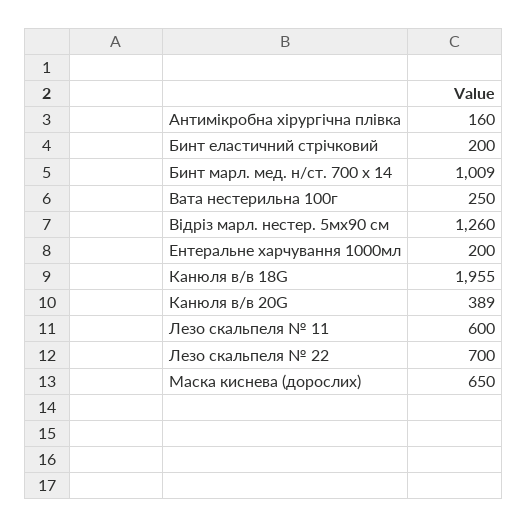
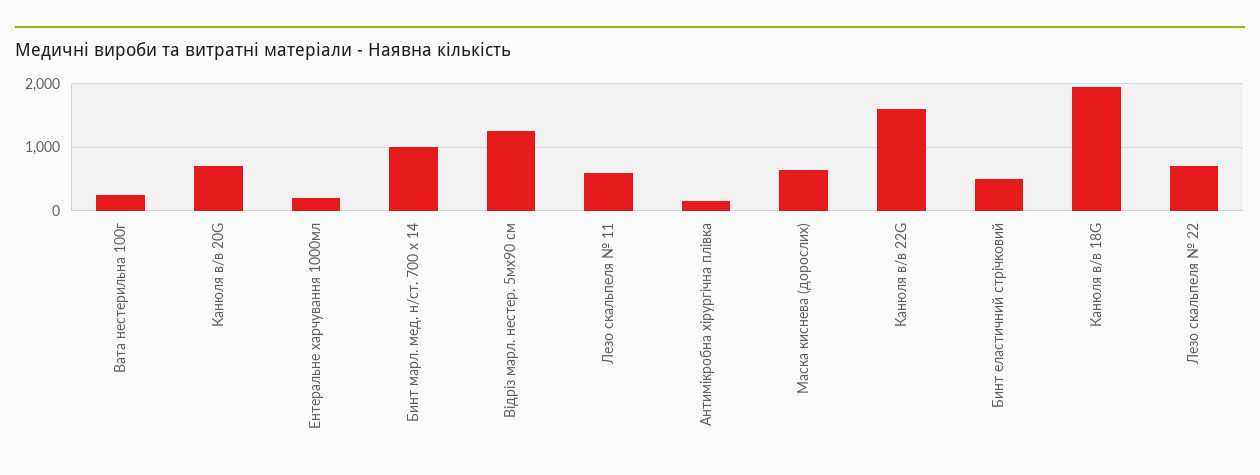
Бинт еластичний стрічковий: 200 -> 500
Канюля в/в 20G: 389 -> 700
Канюля в/в 22G: none -> 1600

